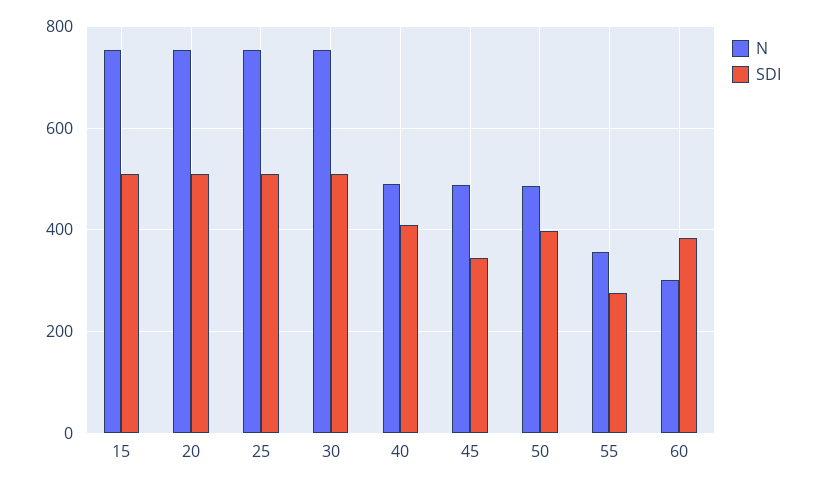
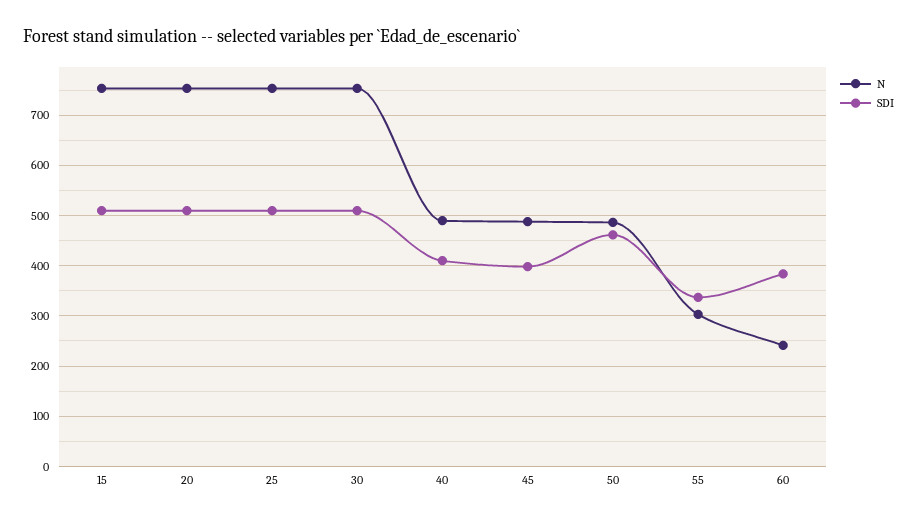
SDI, 45: 340 -> 400
SDI, 50: 400 -> 460
N, 55: 360 -> 300
SDI, 55: 280 -> 340
N, 60: 300 -> 240

